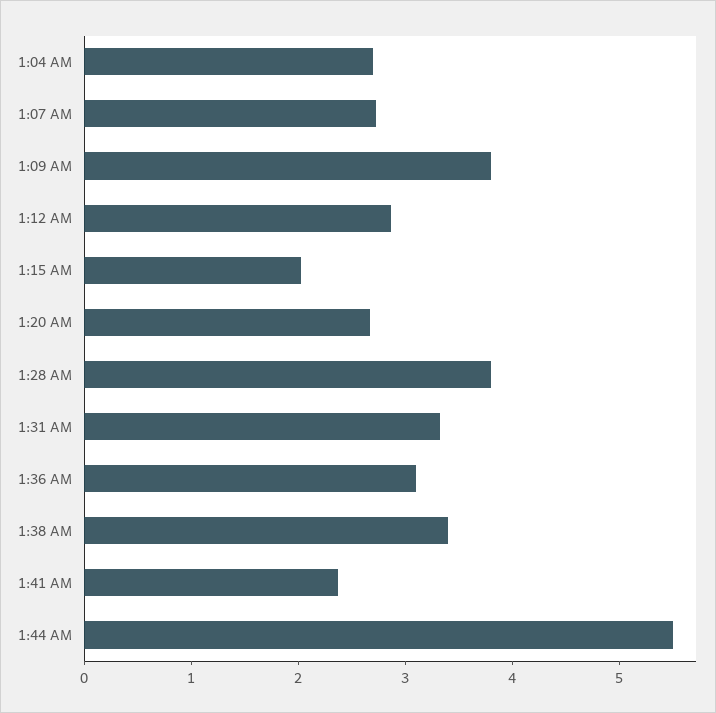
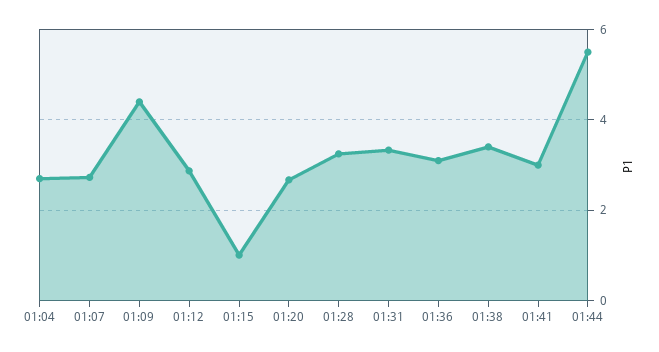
1:09 AM: 3.8 -> 4.4
1:15 AM: 2 -> 1
1:28 AM: 3.8 -> 3.2
1:41 AM: 2.4 -> 3

